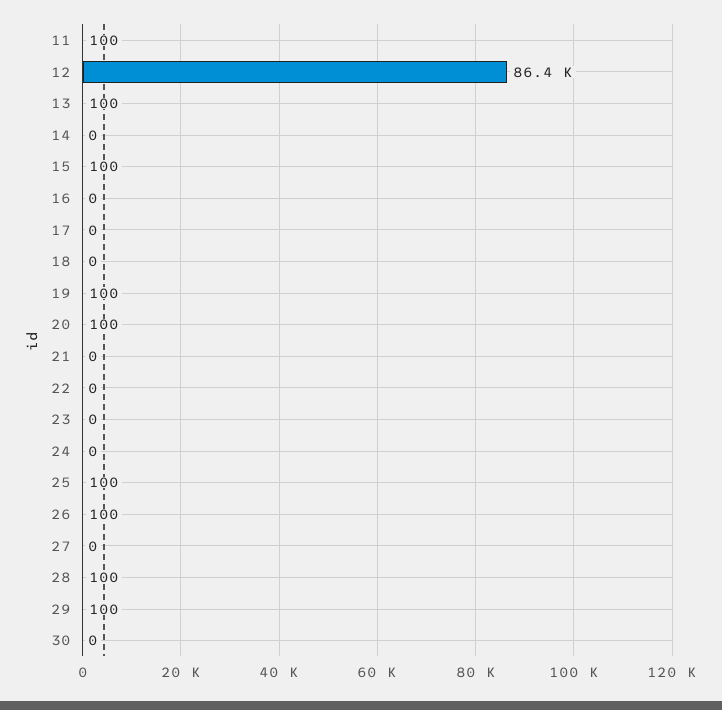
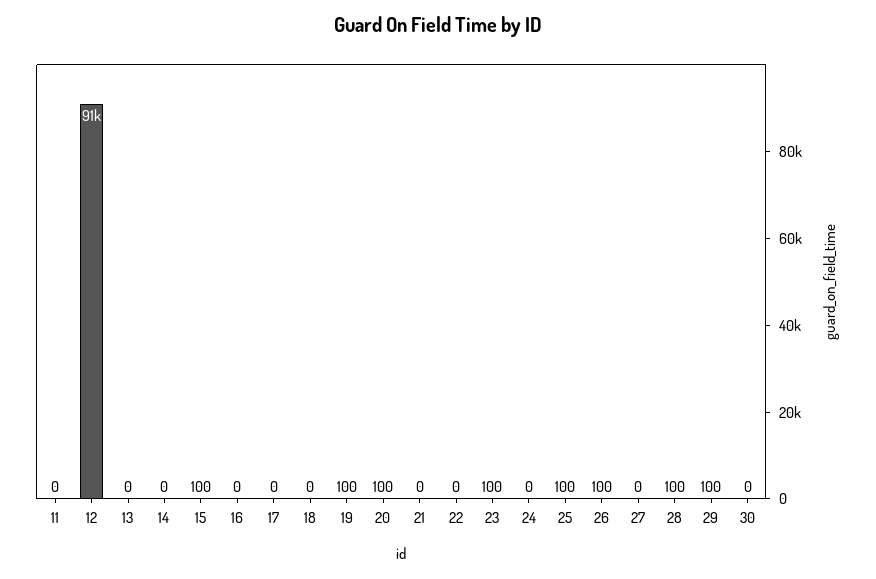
11: 100 -> 0
12: 86400 -> 91000
13: 100 -> 0
23: 0 -> 100

